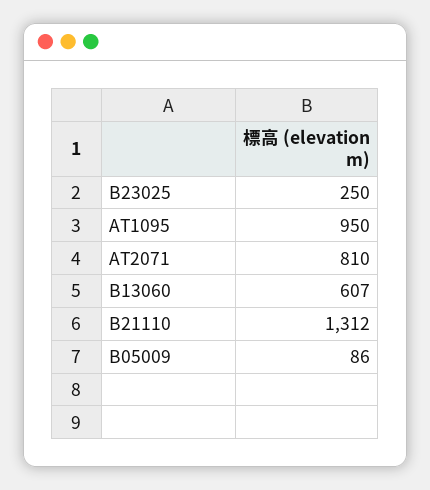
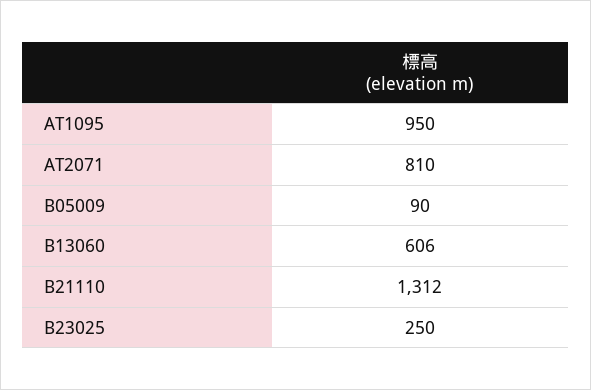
B13060: 607 -> 606
B05009: 86 -> 90

